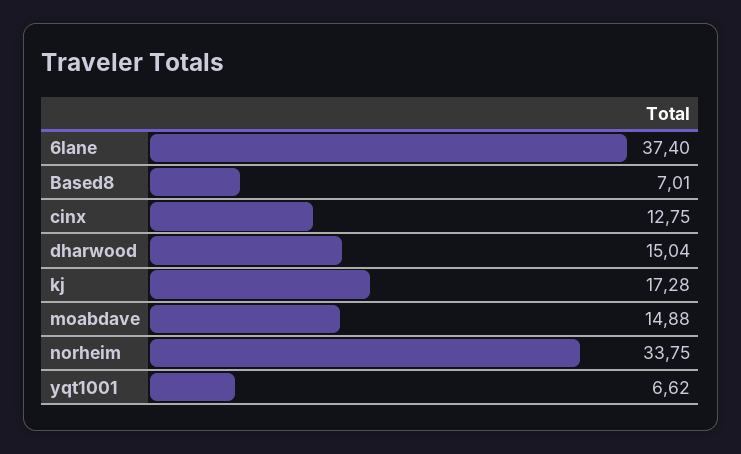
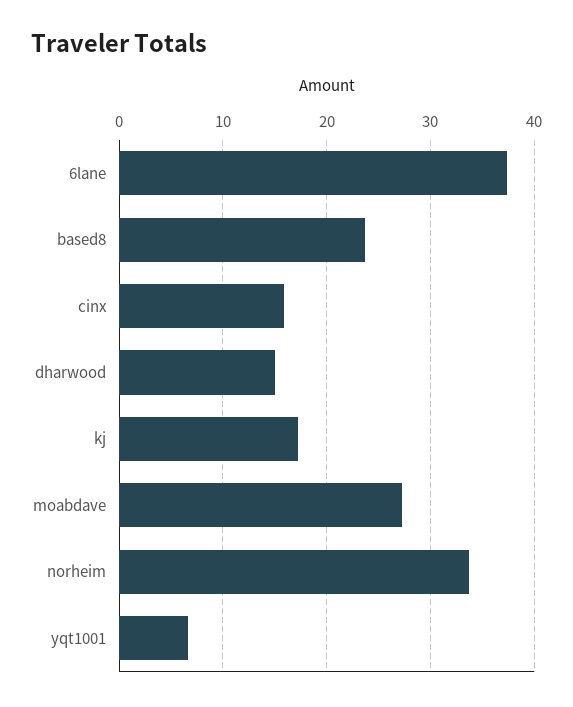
Based8: 7.01 -> 24
cinx: 12.75 -> 16
moabdave: 14.88 -> 27

